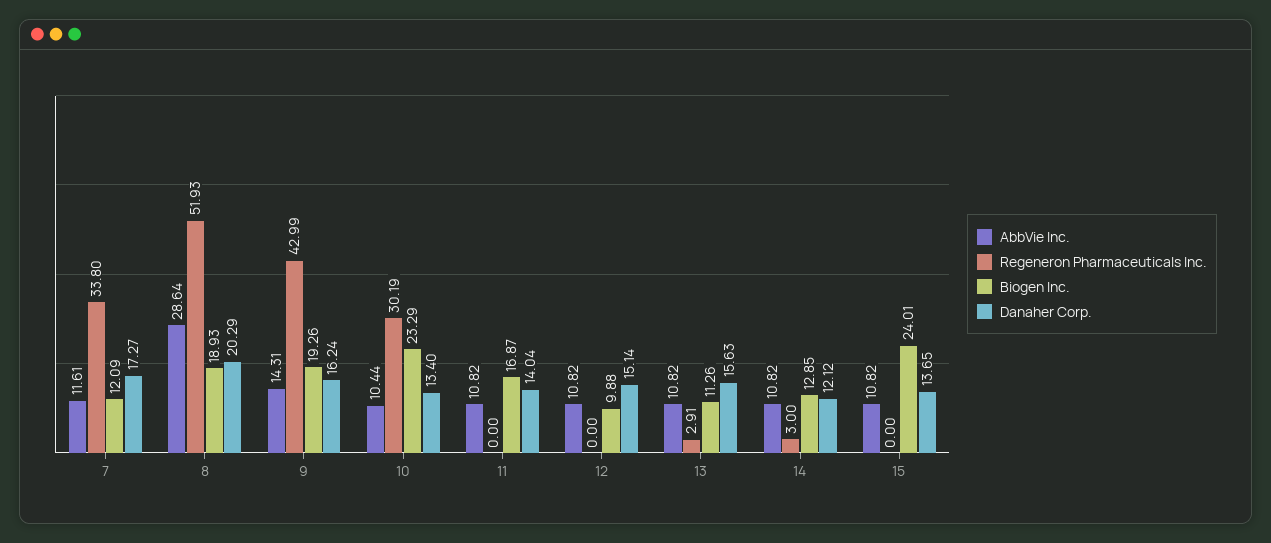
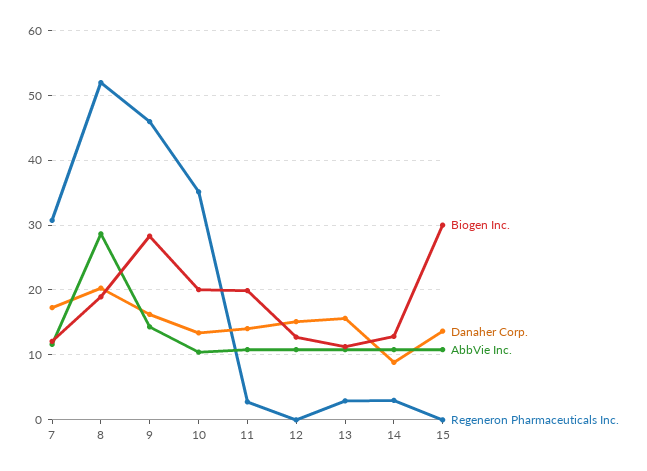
Regeneron Pharmaceuticals Inc., 7: 33.8 -> 31
Regeneron Pharmaceuticals Inc., 9: 42.99 -> 46
Biogen Inc., 9: 19.26 -> 28
Regeneron Pharmaceuticals Inc., 10: 30.19 -> 35
Biogen Inc., 10: 23.29 -> 20
Regeneron Pharmaceuticals Inc., 11: 0 -> 3
Biogen Inc., 11: 16.87 -> 20
Biogen Inc., 12: 9.88 -> 13
Danaher Corp., 14: 12.12 -> 9
Biogen Inc., 15: 24.01 -> 30

